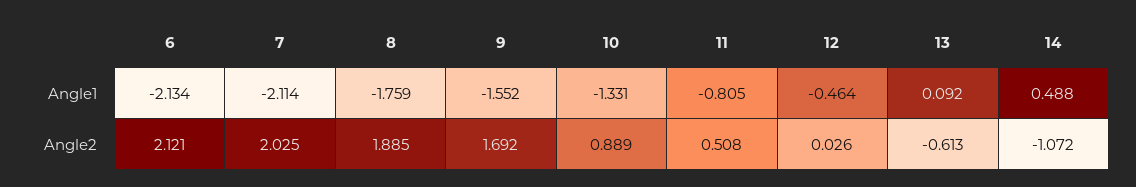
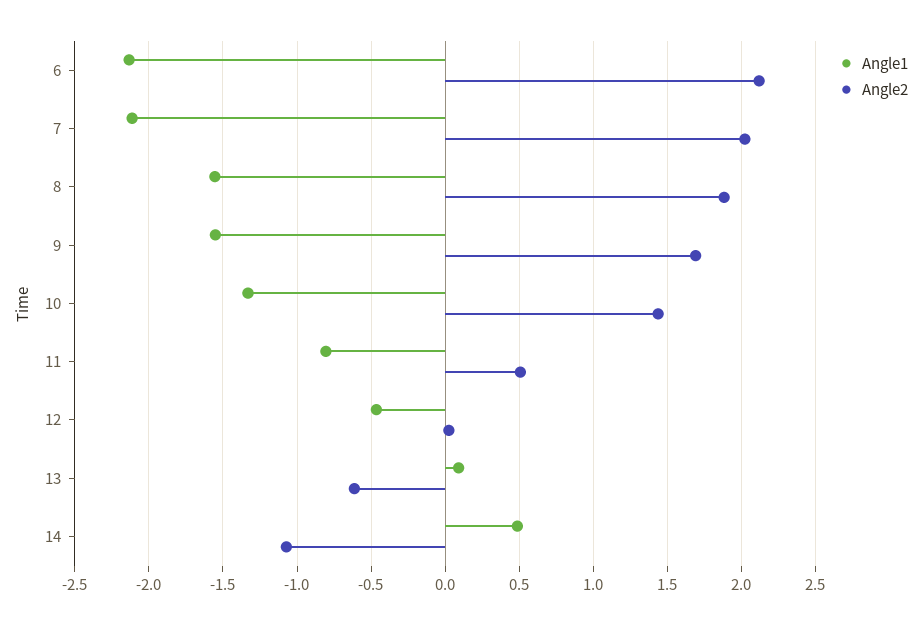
Angle1, 8: -1.759 -> -1.55
Angle2, 10: 0.889 -> 1.45

